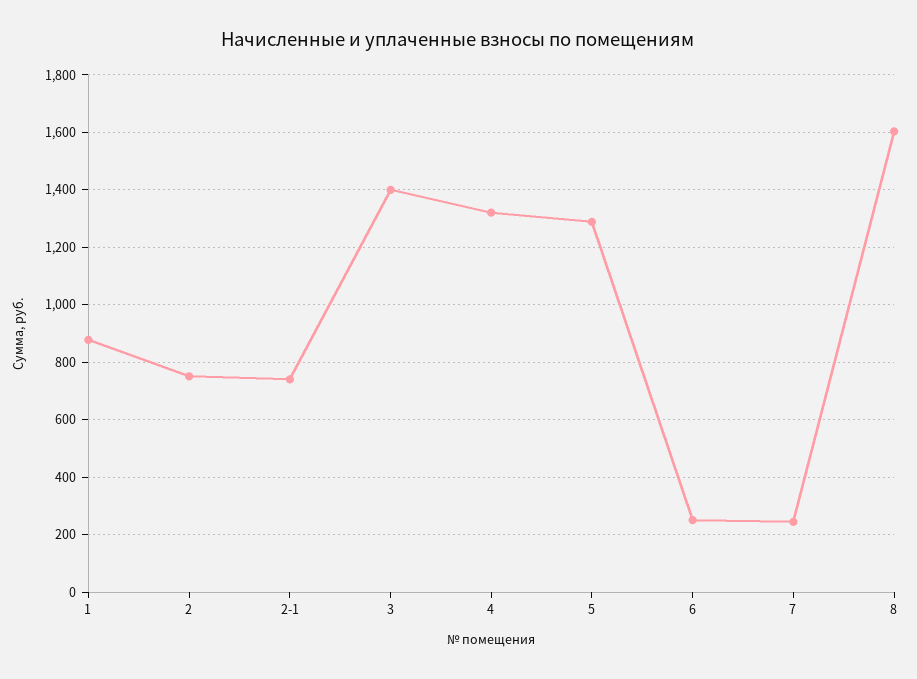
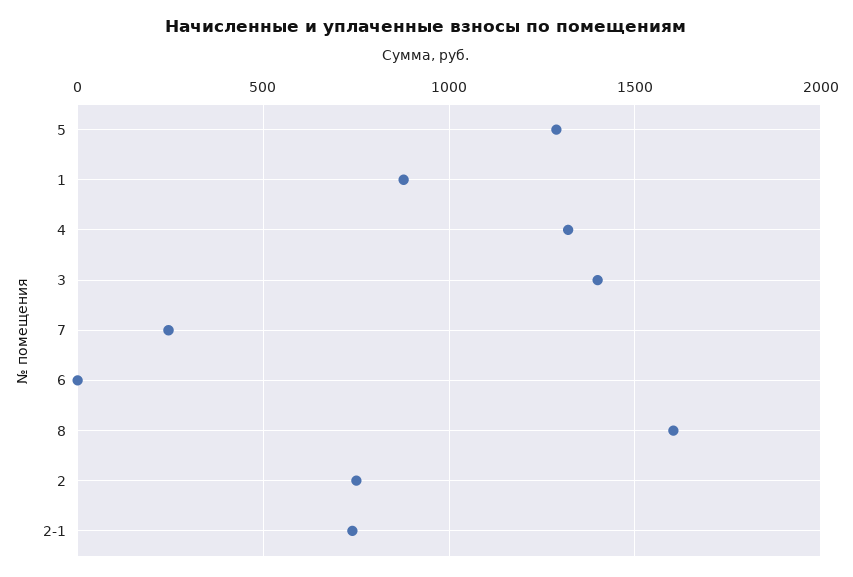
6: 250 -> 0

